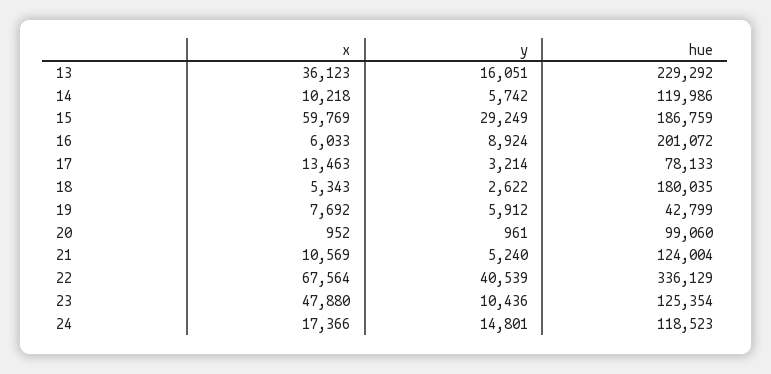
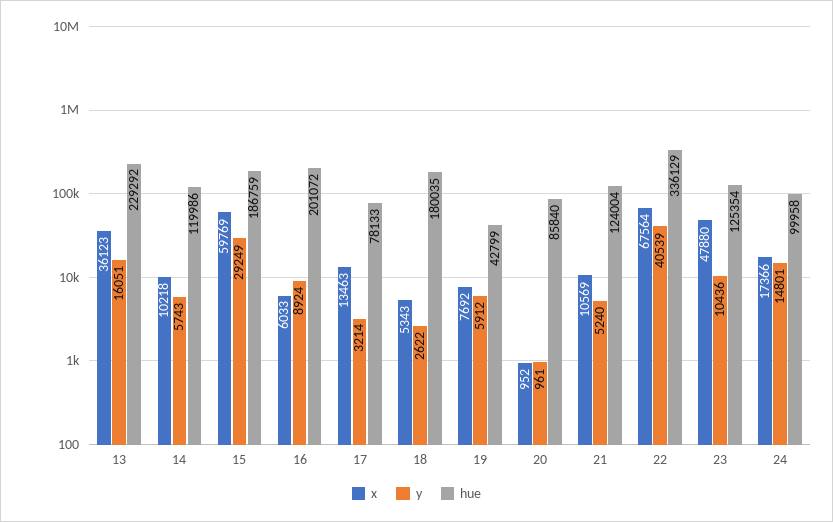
y, 14: 5742 -> 5743
hue, 20: 99060 -> 85840
hue, 24: 118523 -> 99958

